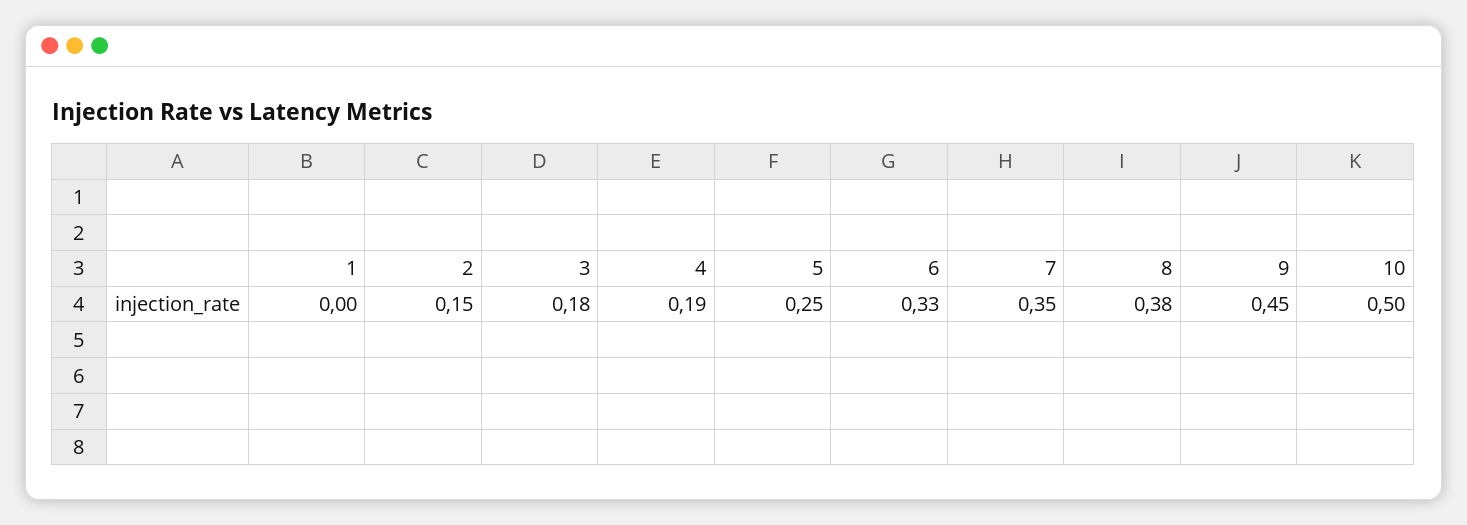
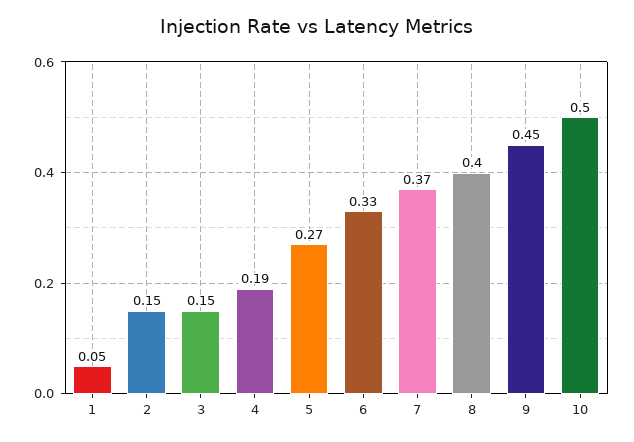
1: 0 -> 0.05
3: 0.18 -> 0.15
5: 0.25 -> 0.27
7: 0.35 -> 0.37
8: 0.38 -> 0.4

